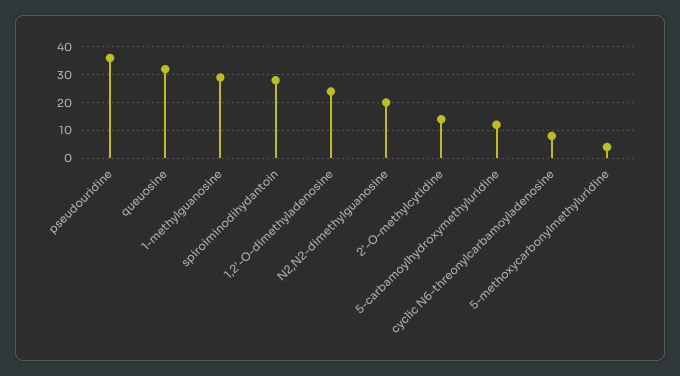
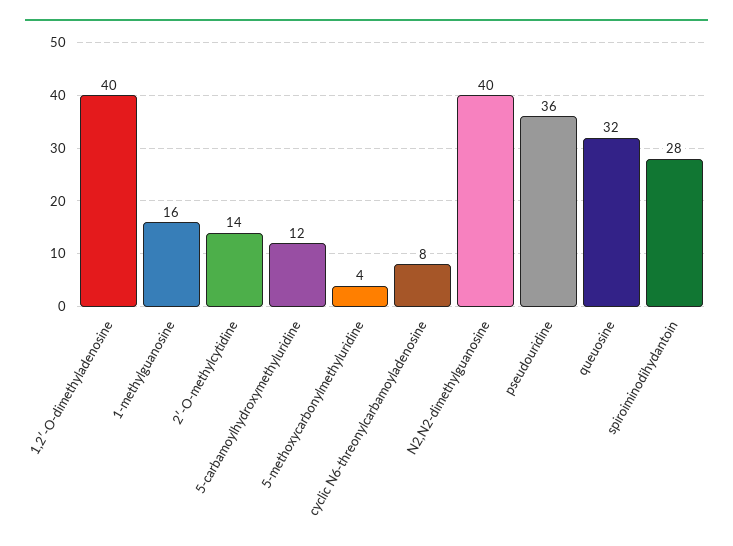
1-methylguanosine: 30 -> 16
1,2′-O-dimethyladenosine: 25 -> 40
N2,N2-dimethylguanosine: 20 -> 40

